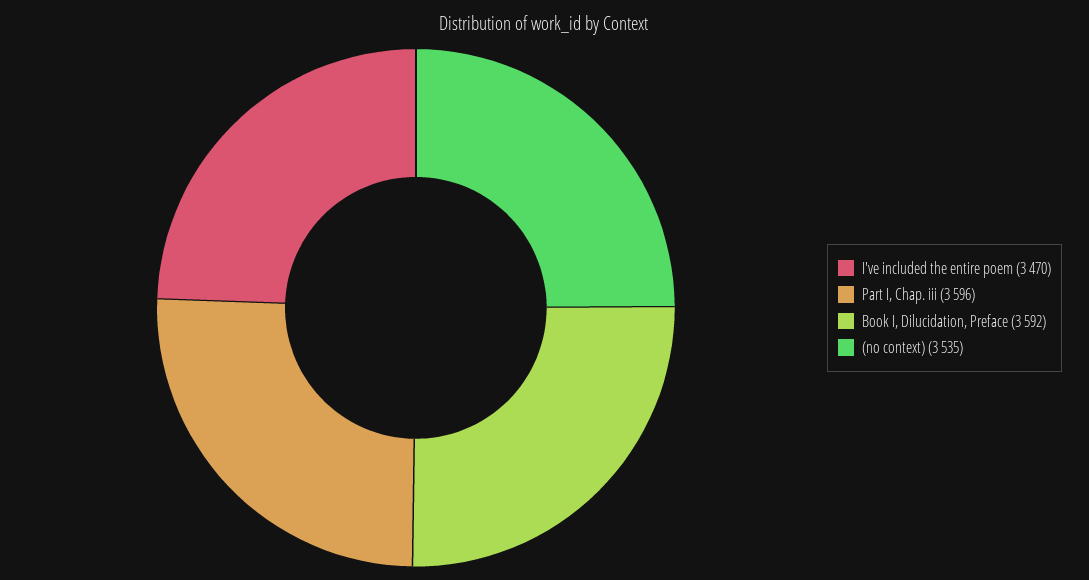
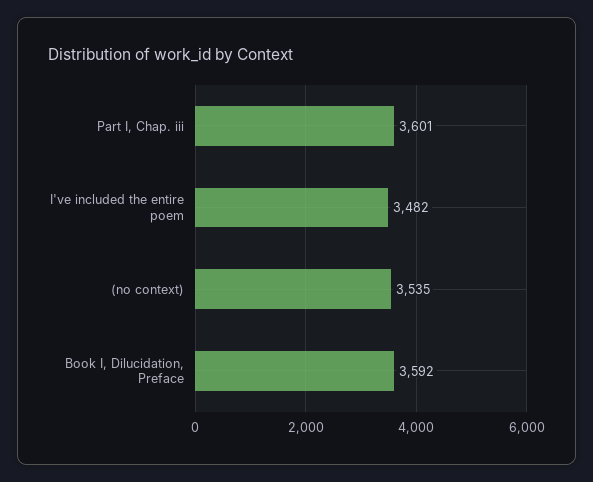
I've included the entire poem: 3470 -> 3482
Part I, Chap. iii: 3596 -> 3601

